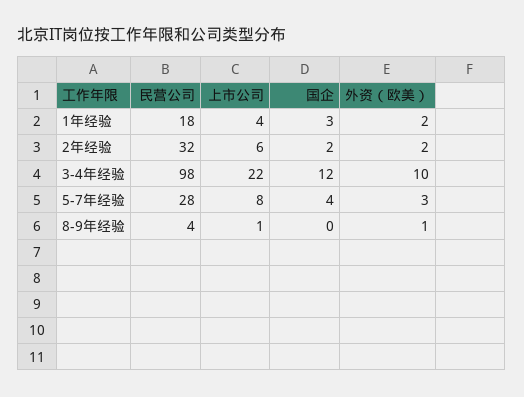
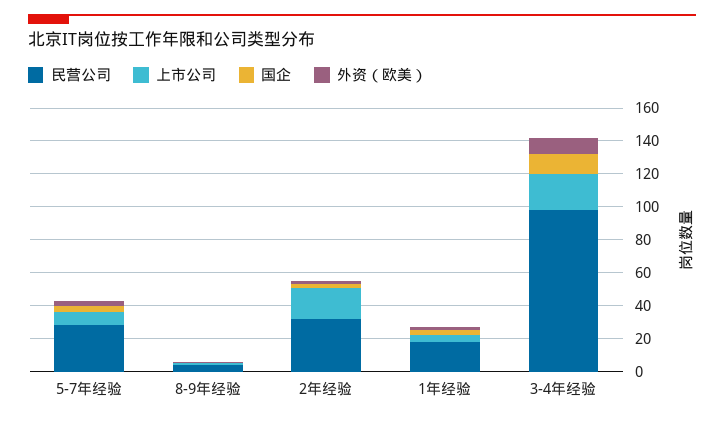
上市公司, 2年经验: 6 -> 20

